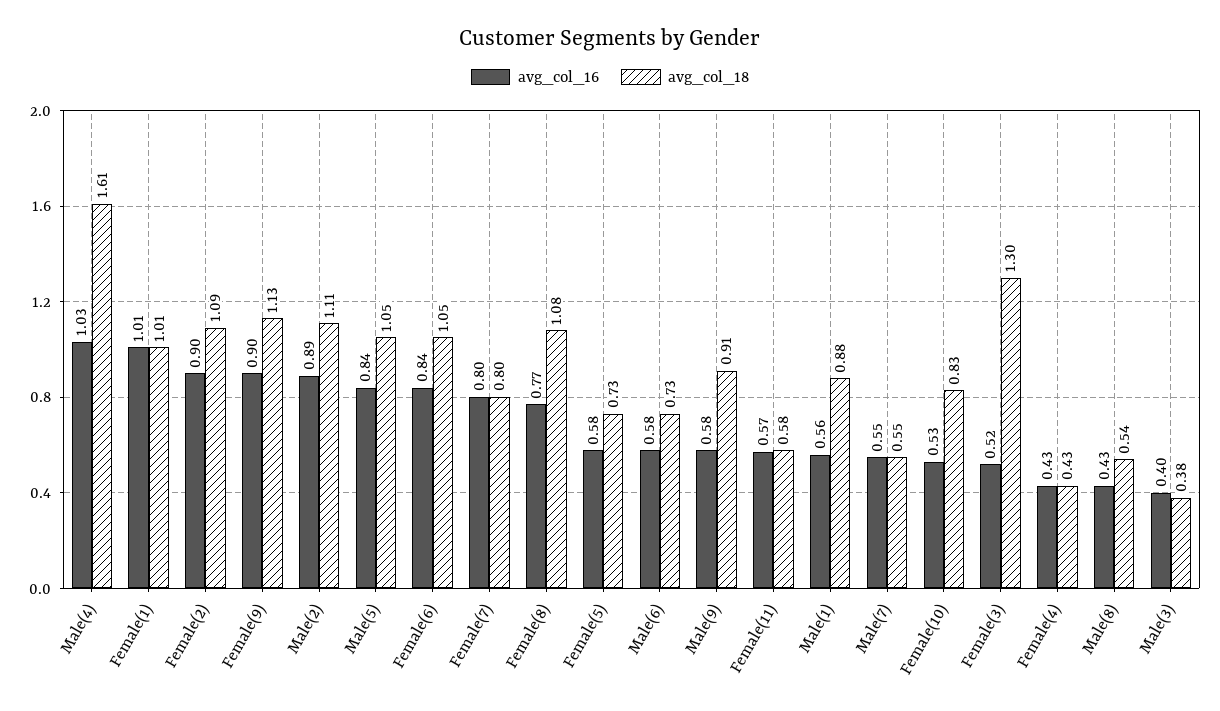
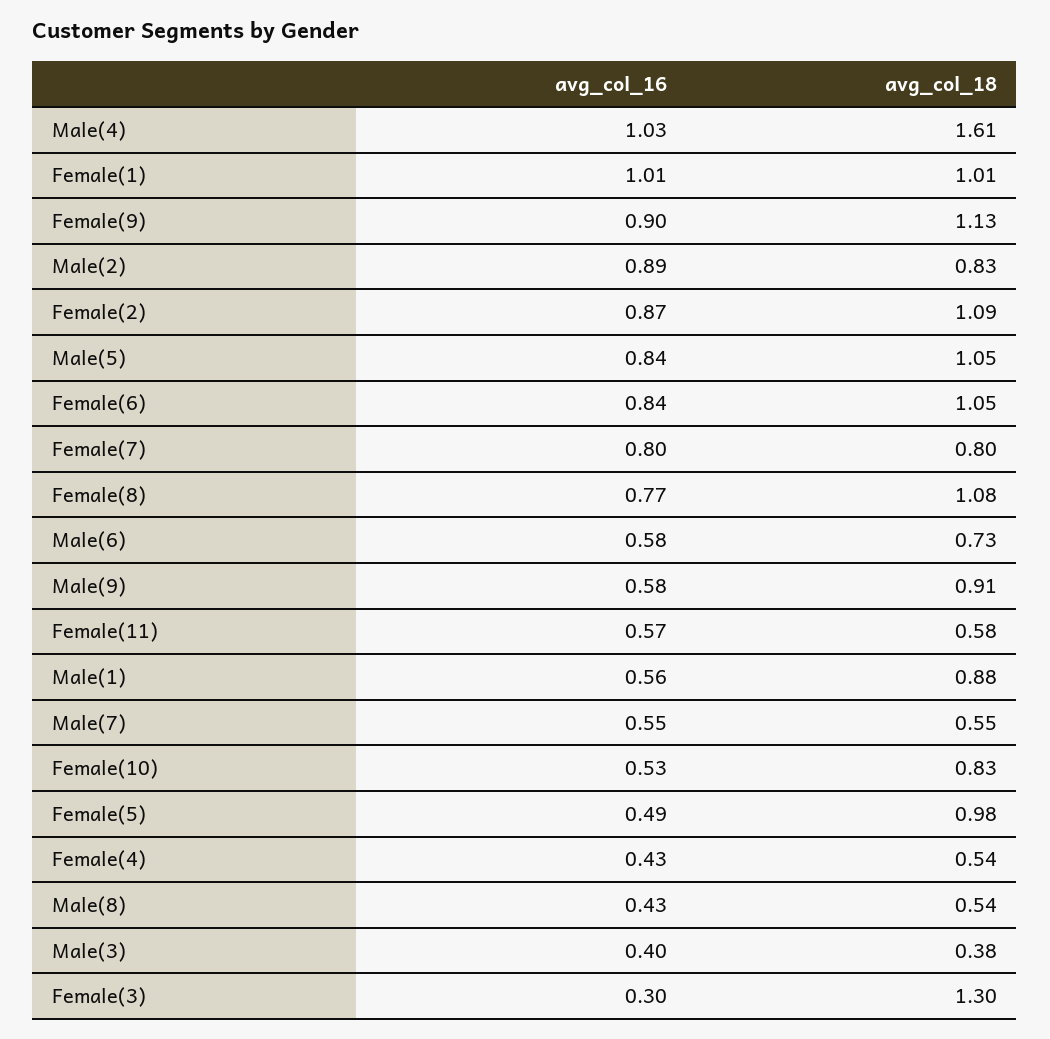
avg_col_16, Female(2): 0.9 -> 0.87
avg_col_18, Male(2): 1.11 -> 0.83
avg_col_16, Female(5): 0.58 -> 0.49
avg_col_18, Female(5): 0.73 -> 0.98
avg_col_16, Female(3): 0.52 -> 0.3
avg_col_18, Female(4): 0.43 -> 0.54

